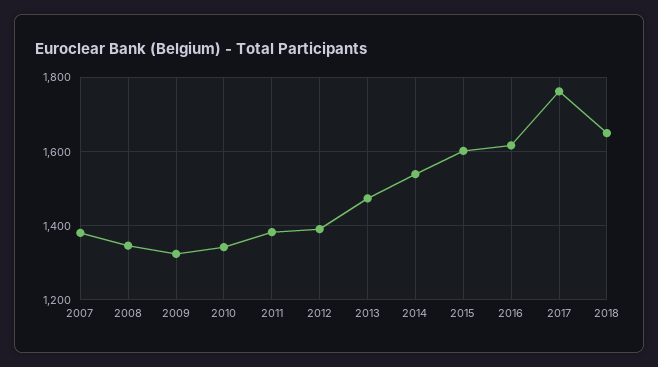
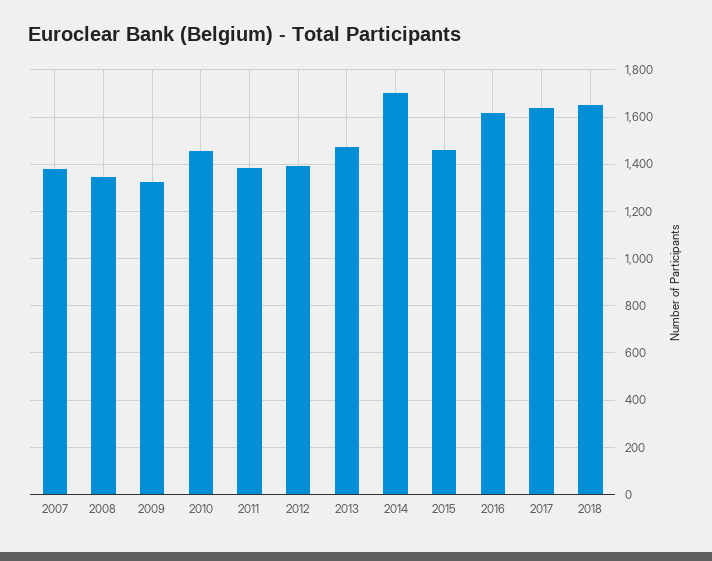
2010: 1340 -> 1450
2014: 1540 -> 1700
2015: 1600 -> 1450
2017: 1760 -> 1650

